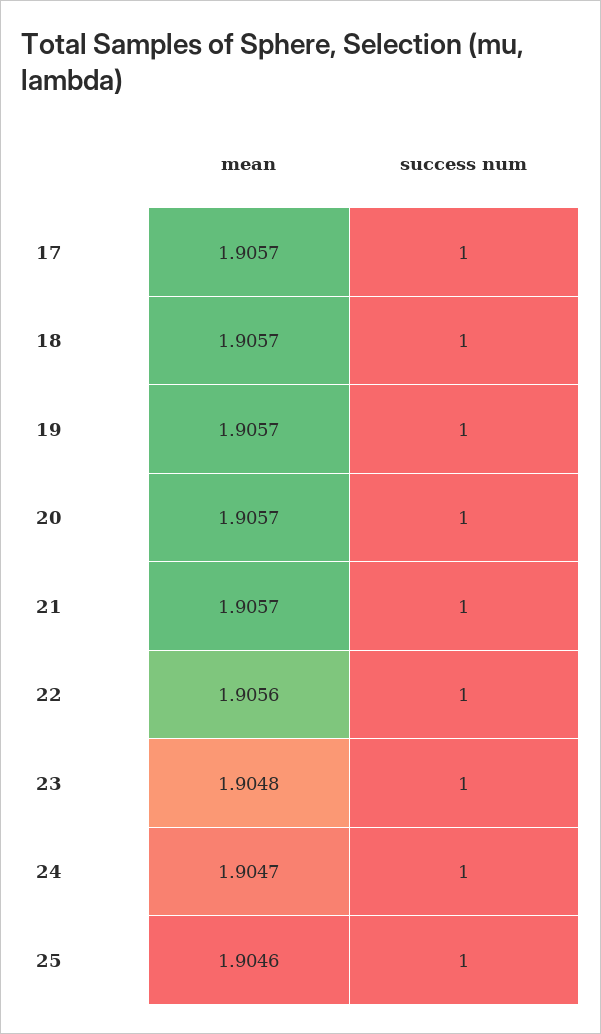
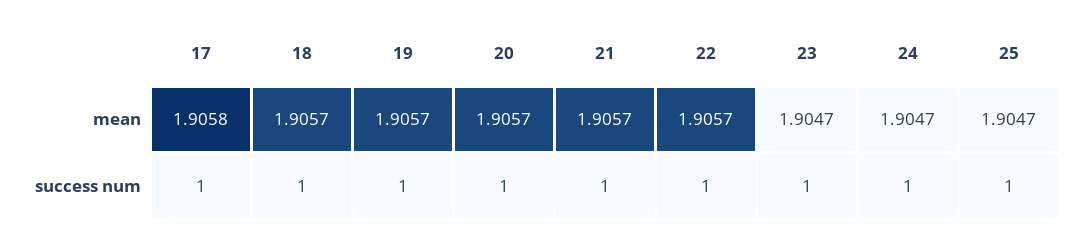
mean, 17: 1.9057 -> 1.9058
mean, 22: 1.9056 -> 1.9057
mean, 23: 1.9048 -> 1.9047
mean, 25: 1.9046 -> 1.9047

